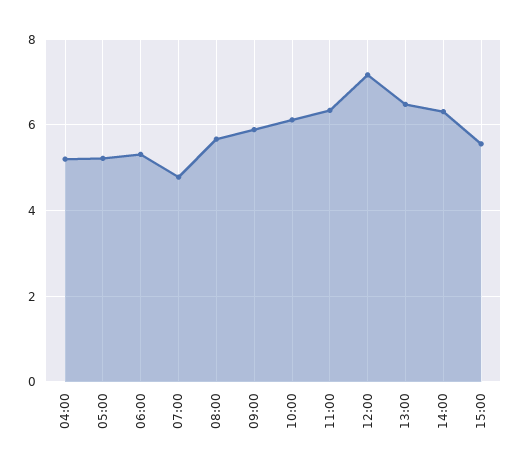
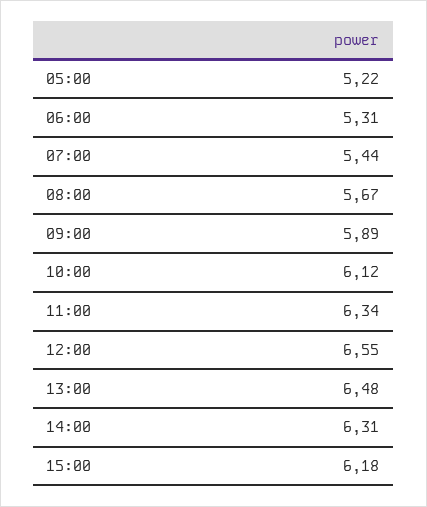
04:00: 5.2 -> none
07:00: 4.8 -> 5.44
12:00: 7.2 -> 6.55
15:00: 5.6 -> 6.18

